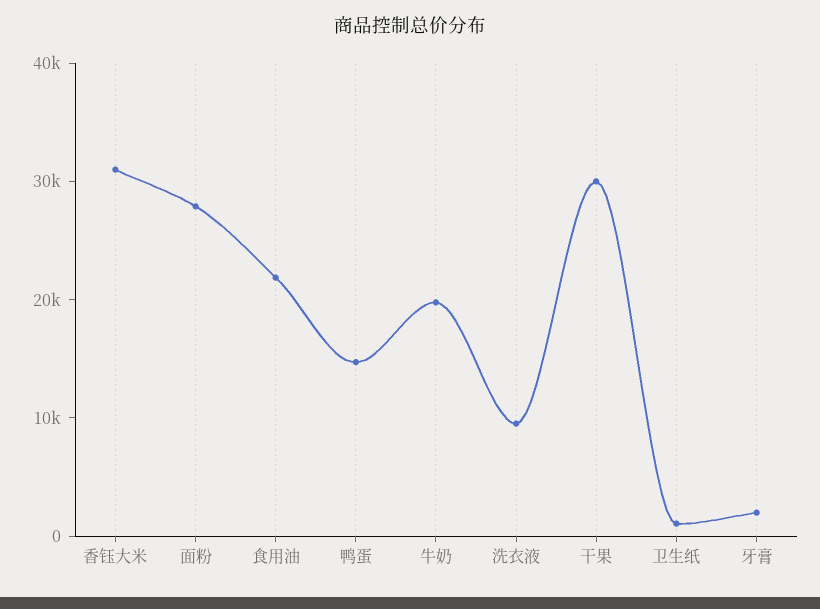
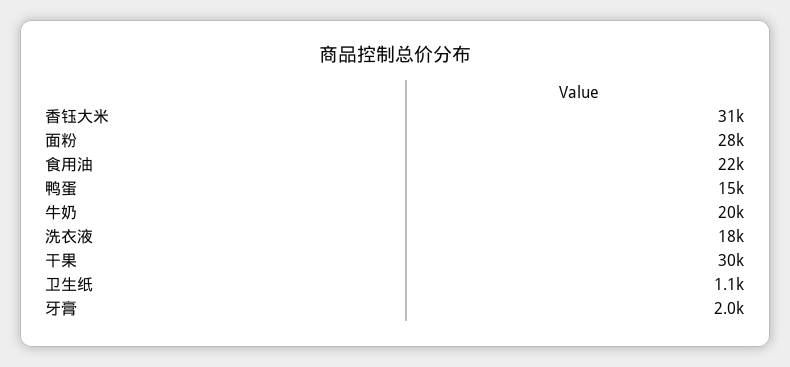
洗衣液: 10000 -> 18000

